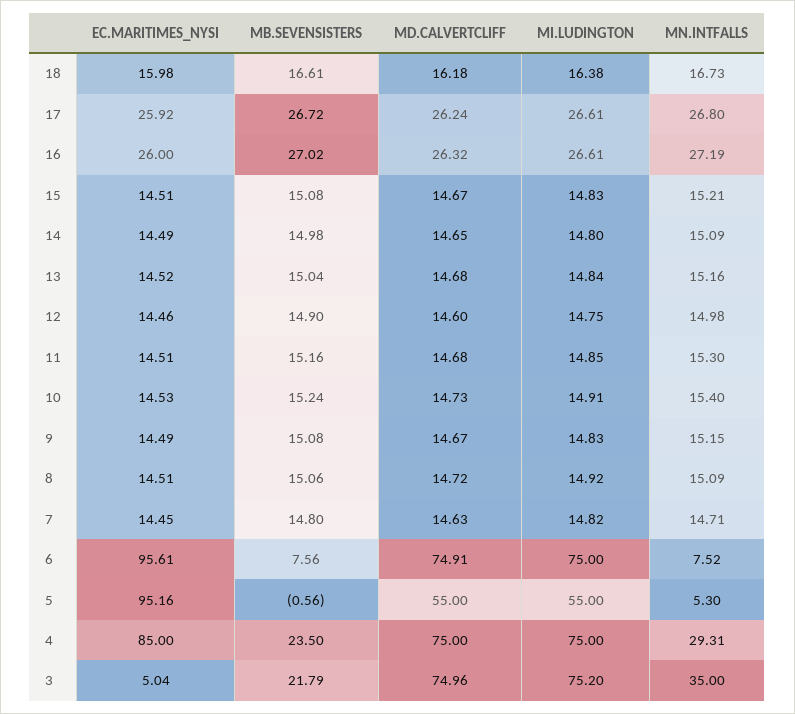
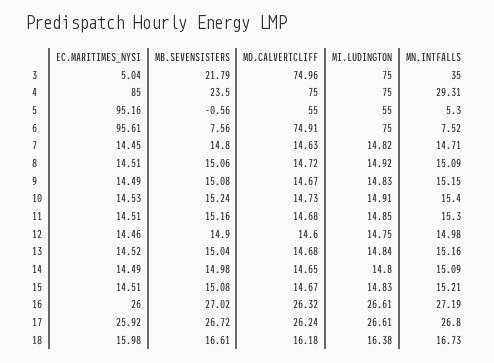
MI.LUDINGTON, 3: 75.2 -> 75

